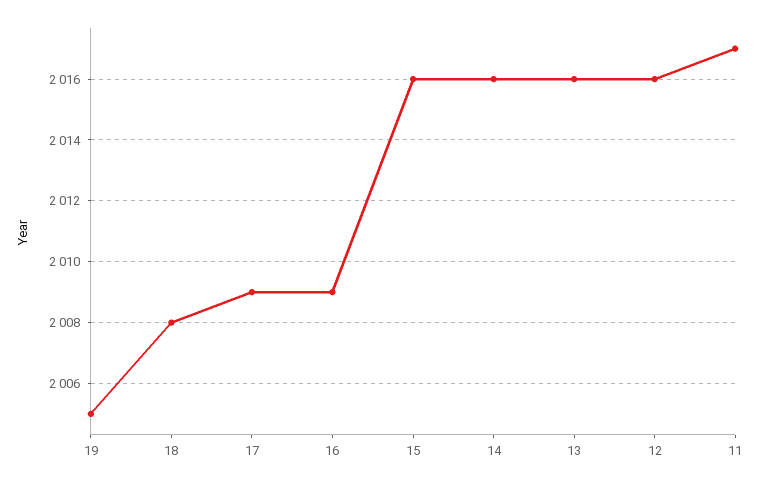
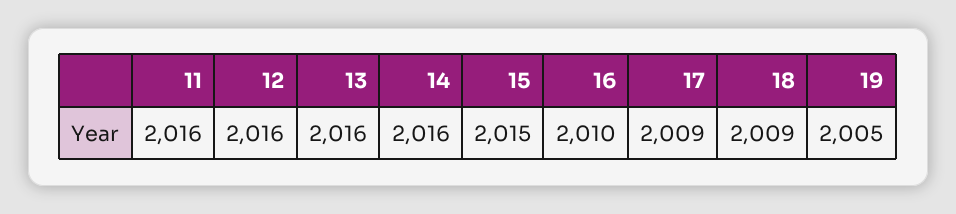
18: 2008 -> 2009
16: 2009 -> 2010
15: 2016 -> 2015
11: 2017 -> 2016

